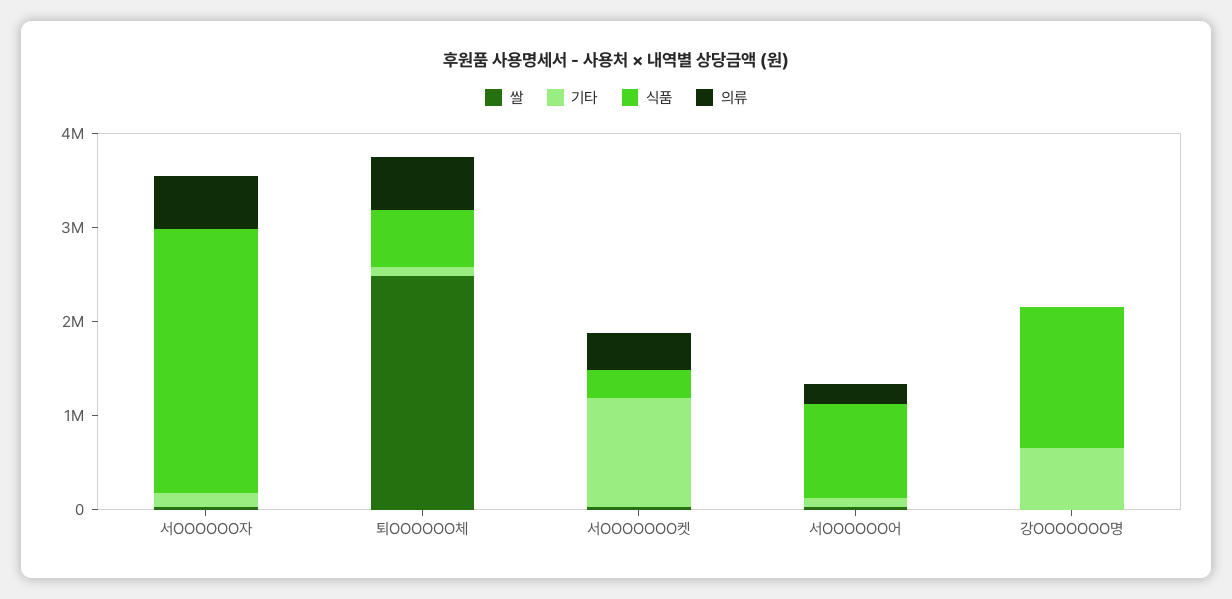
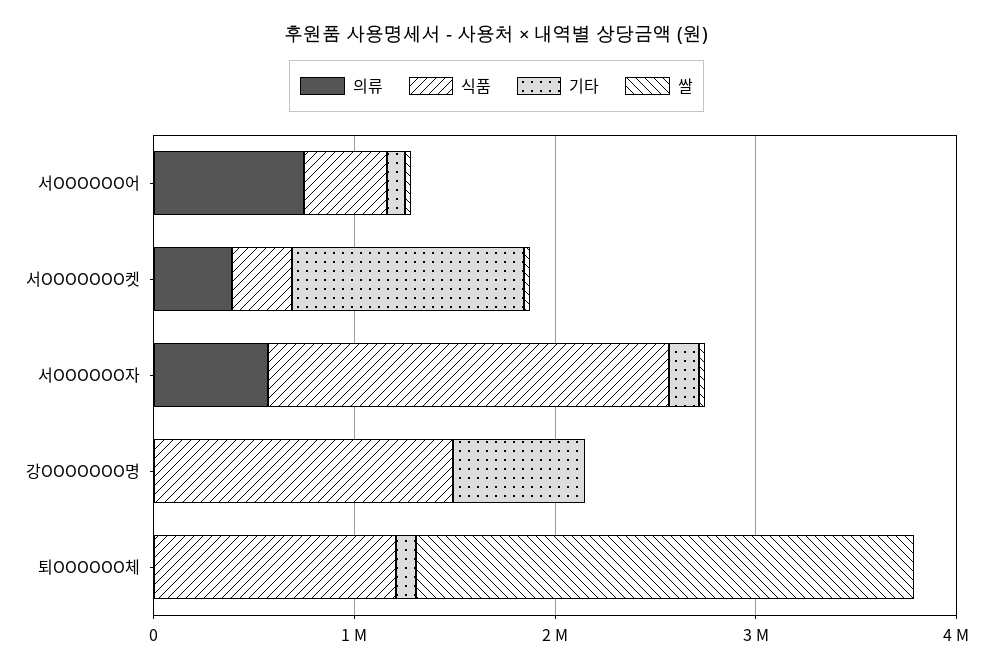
식품, 서OOOOOO자: 2800000 -> 2000000
식품, 퇴OOOOOO체: 600000 -> 1200000
의류, 퇴OOOOOO체: 600000 -> 0
식품, 서OOOOOO어: 1000000 -> 400000
의류, 서OOOOOO어: 200000 -> 800000

